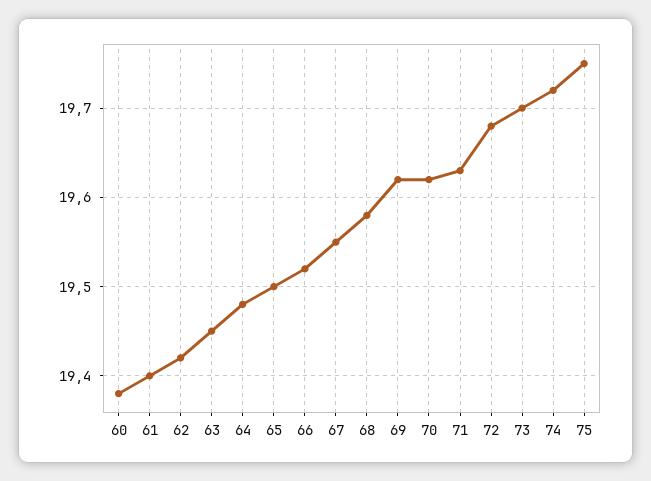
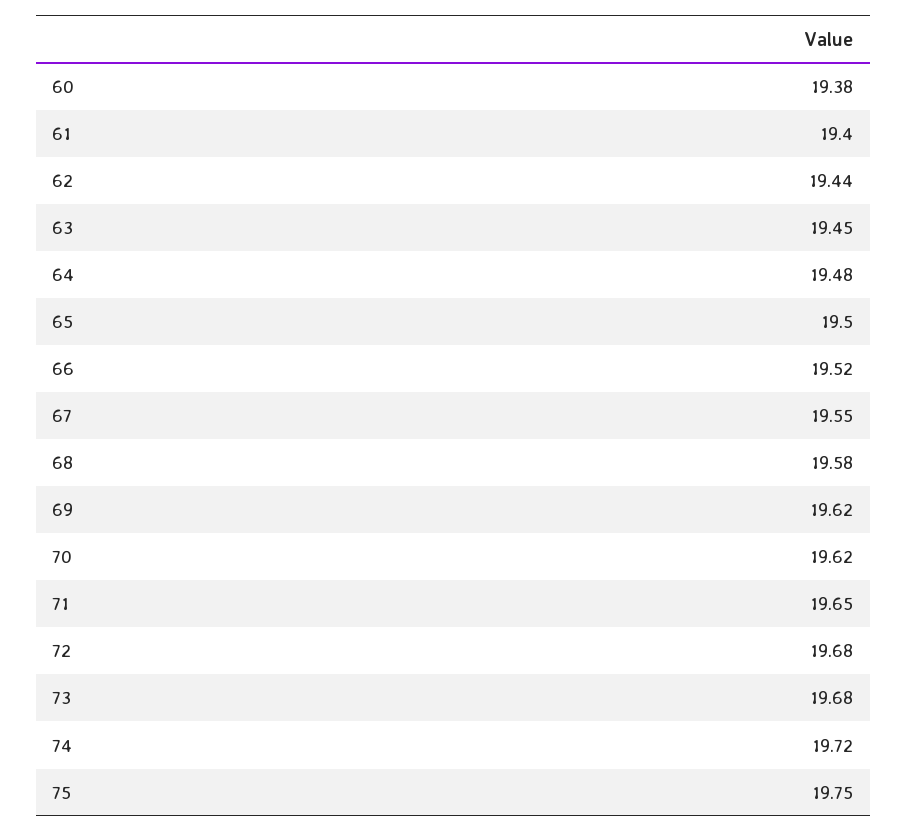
62: 19.42 -> 19.44
71: 19.63 -> 19.65
73: 19.7 -> 19.68

